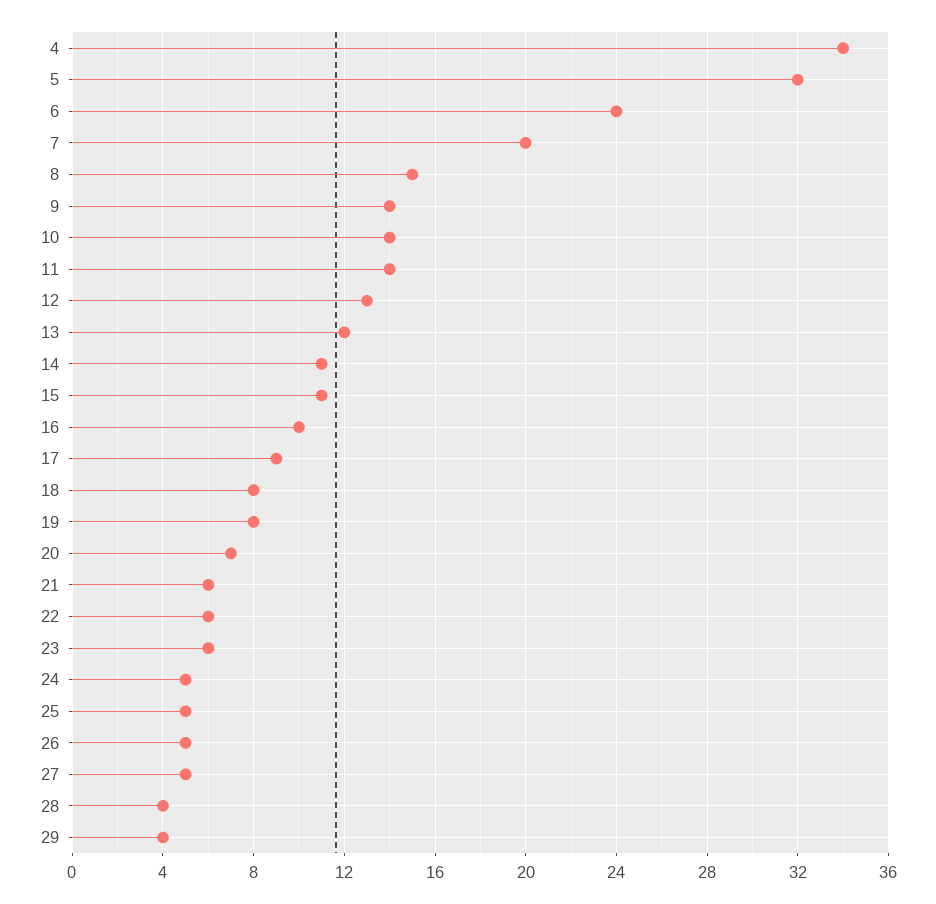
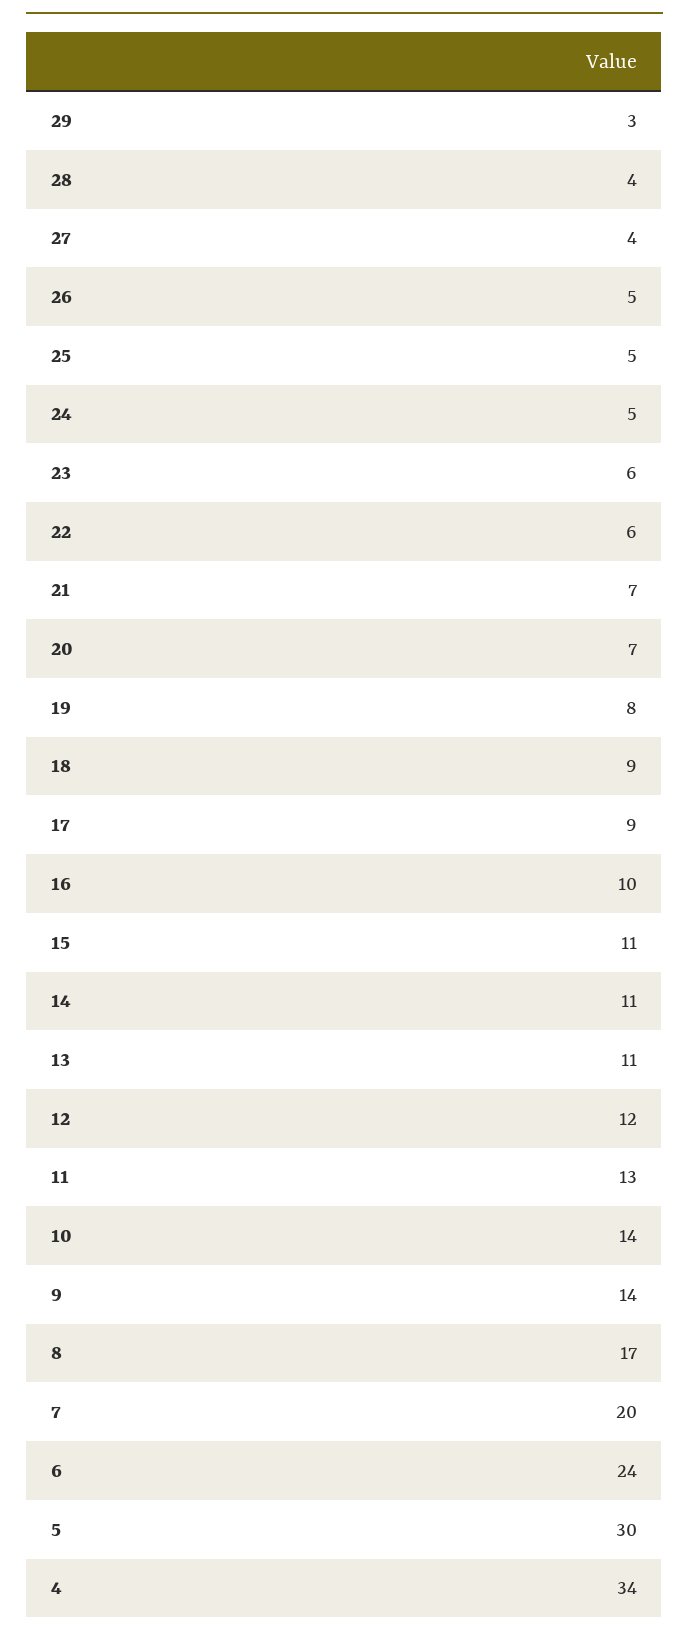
5: 32 -> 30
8: 15 -> 17
11: 14 -> 13
12: 13 -> 12
13: 12 -> 11
18: 8 -> 9
21: 6 -> 7
27: 5 -> 4
29: 4 -> 3

